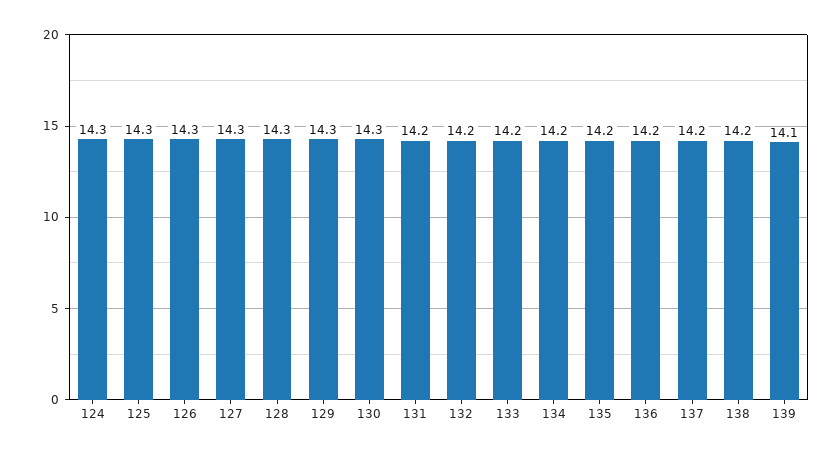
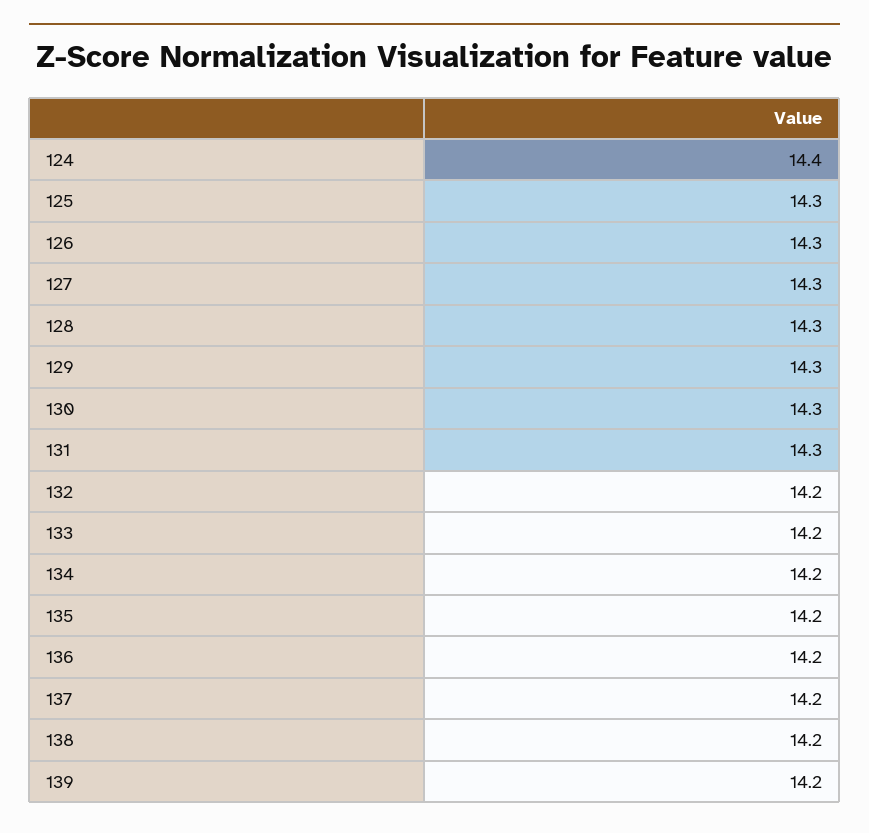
124: 14.3 -> 14.4
131: 14.2 -> 14.3
139: 14.1 -> 14.2

